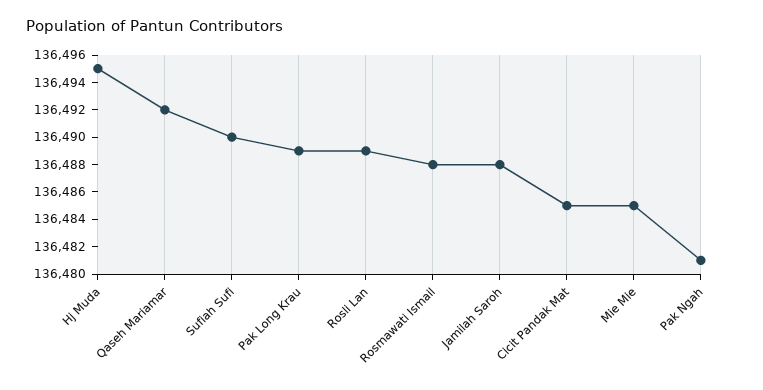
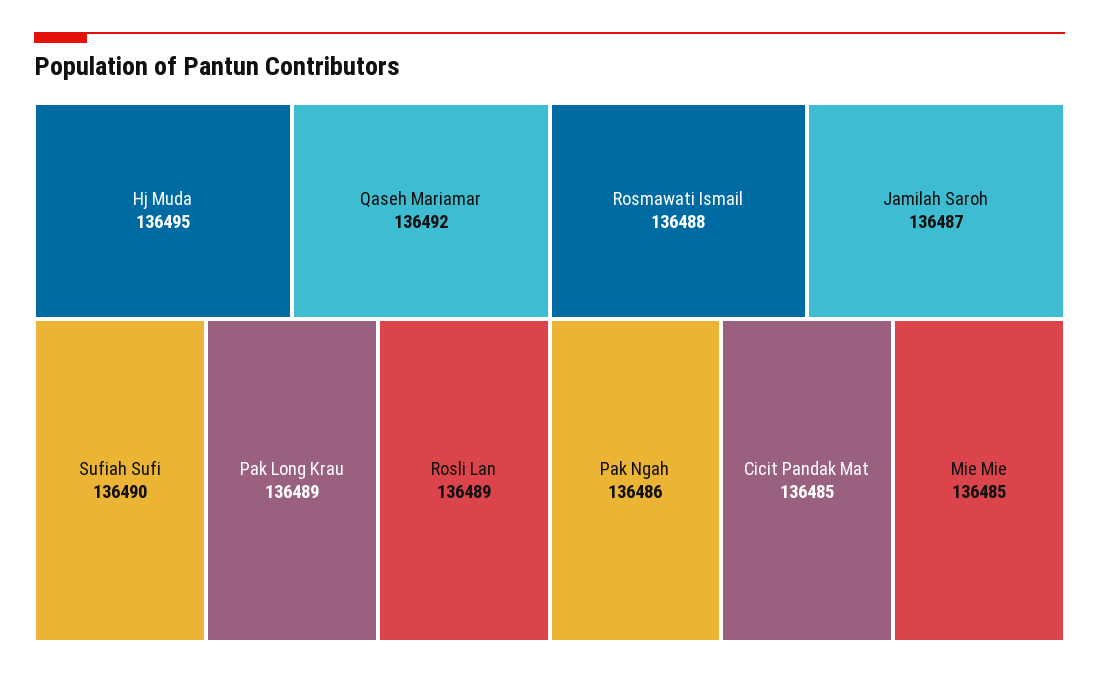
Jamilah Saroh: 136488 -> 136487
Pak Ngah: 136481 -> 136486

